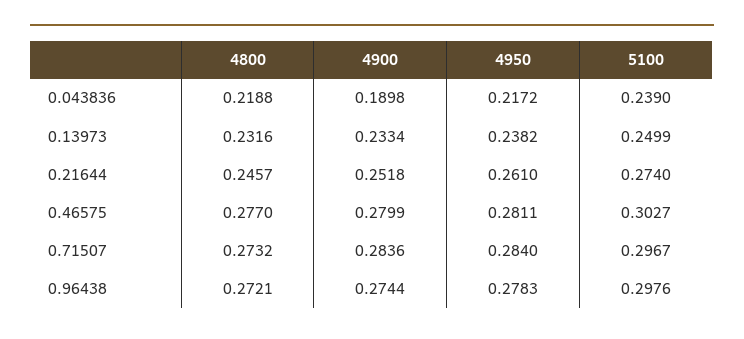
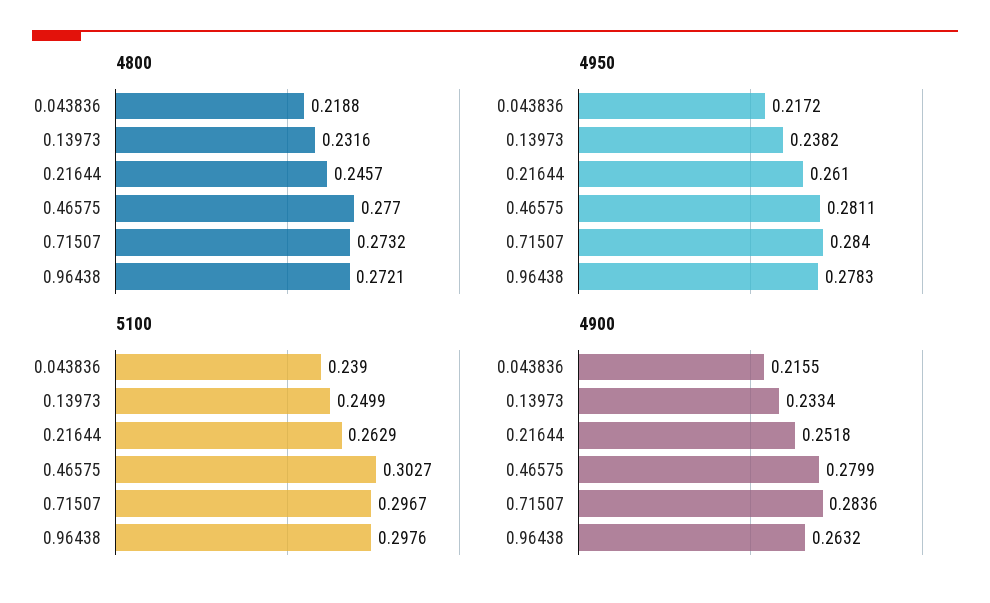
4900, 0.043836: 0.1898 -> 0.2155
5100, 0.21644: 0.274 -> 0.2629
4900, 0.96438: 0.2744 -> 0.2632

